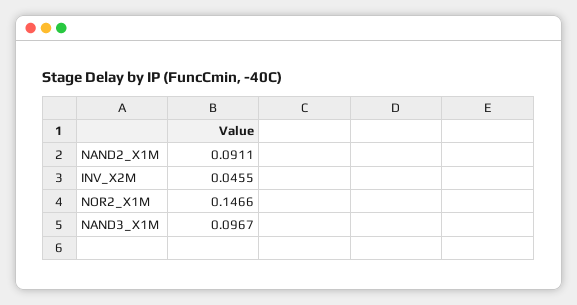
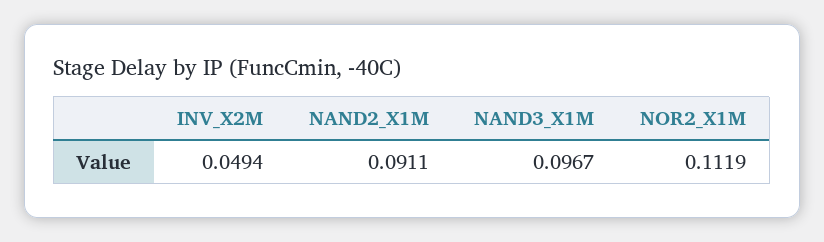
INV_X2M: 0.0455 -> 0.0494
NOR2_X1M: 0.1466 -> 0.1119

